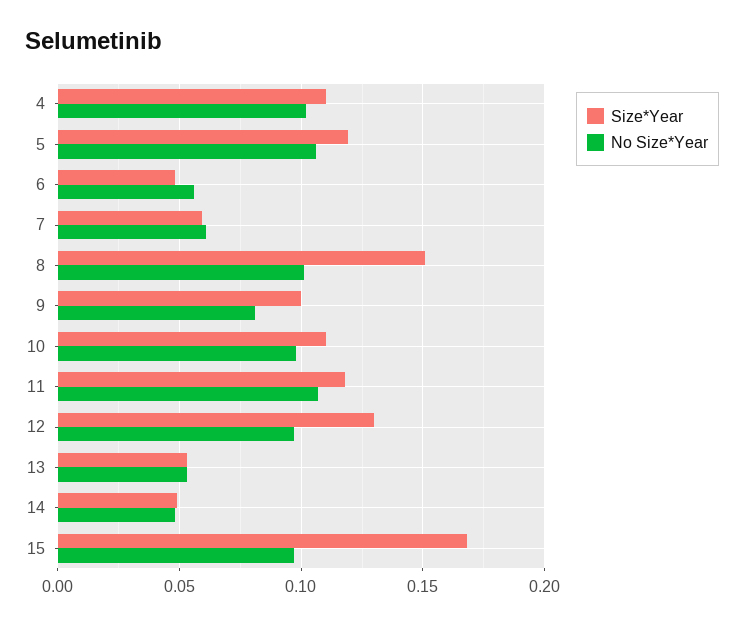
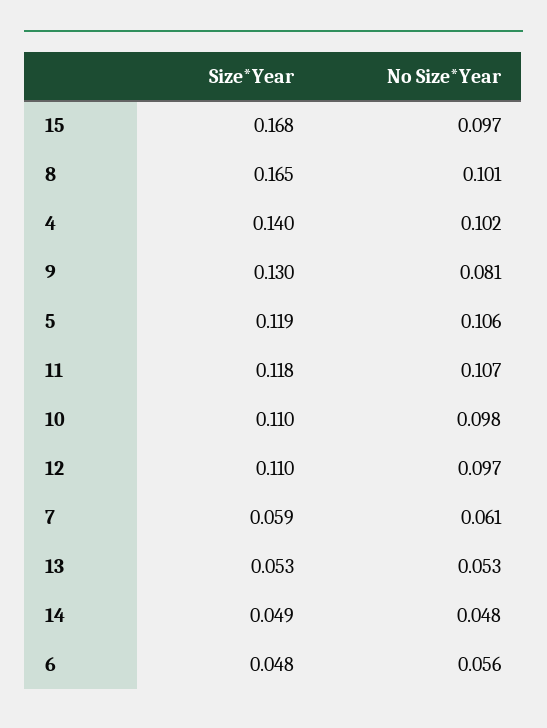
Size*Year, 4: 0.11 -> 0.14
Size*Year, 8: 0.15 -> 0.165
Size*Year, 9: 0.1 -> 0.13
Size*Year, 12: 0.13 -> 0.11

